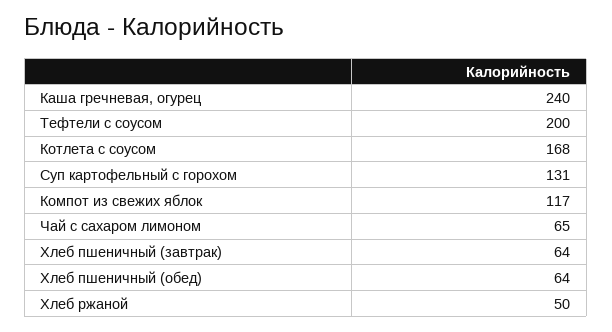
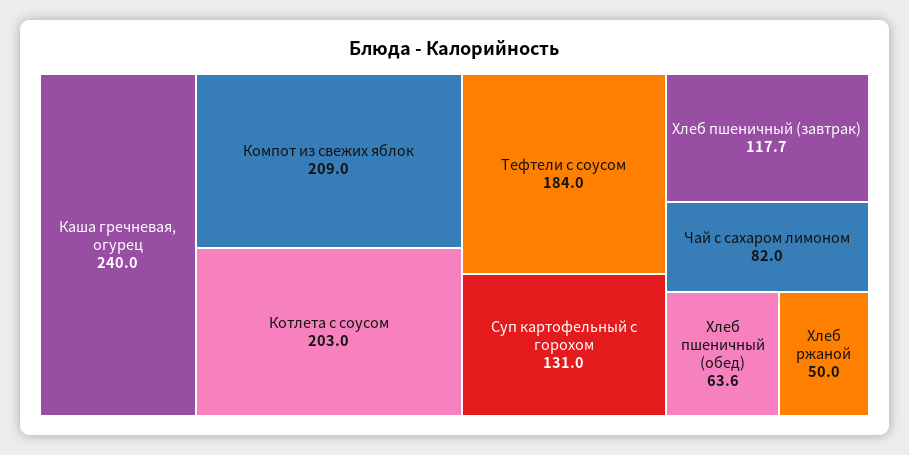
Тефтели с соусом: 200 -> 184
Котлета с соусом: 168 -> 203
Компот из свежих яблок: 117 -> 209
Чай с сахаром лимоном: 65 -> 82
Хлеб пшеничный (завтрак): 64 -> 117.7

